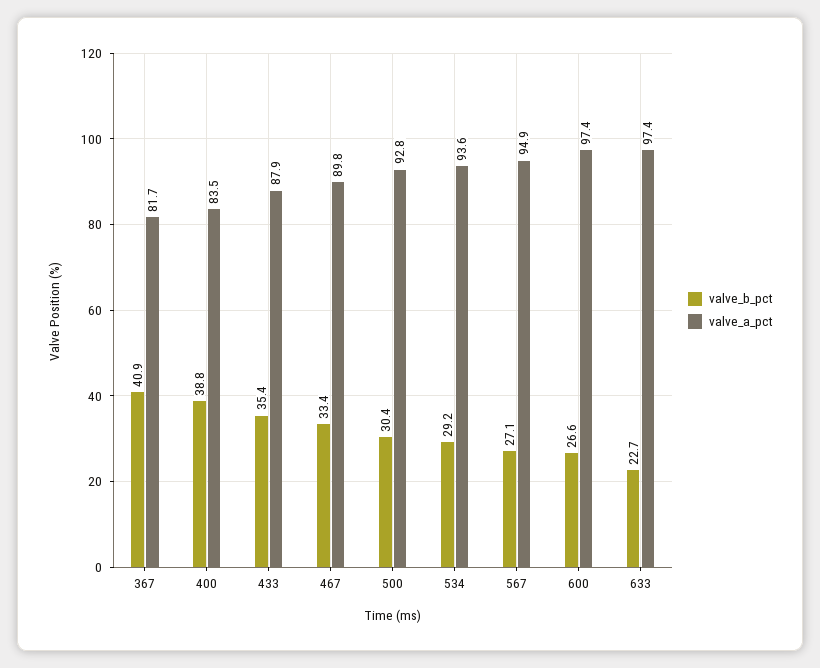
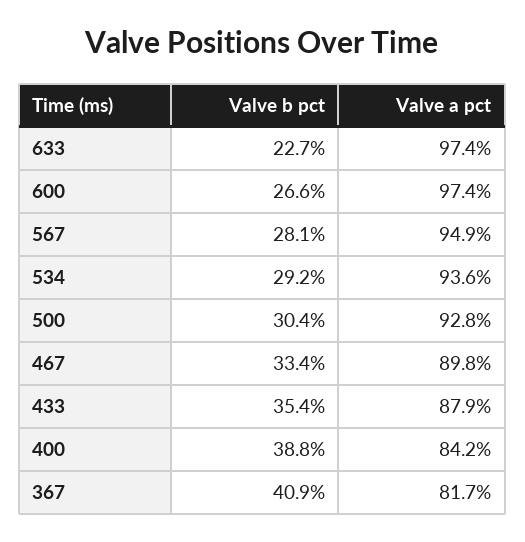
valve_a_pct, 400: 83.5 -> 84.2
valve_b_pct, 567: 27.1 -> 28.1

